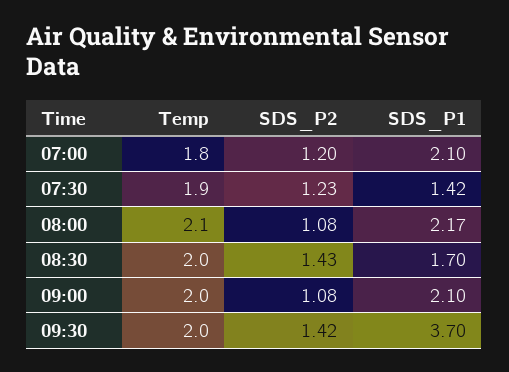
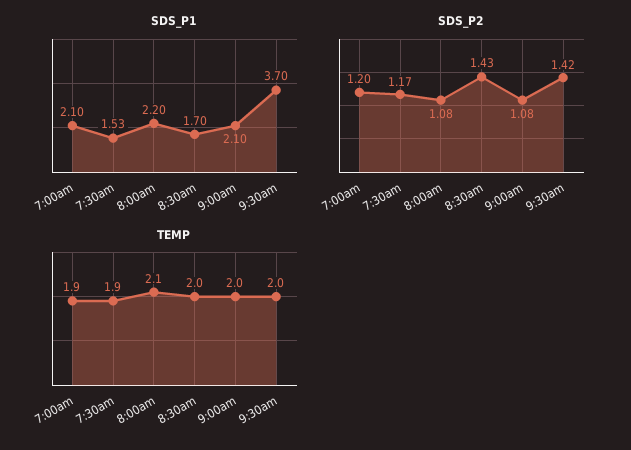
Temp, 07:00: 1.8 -> 1.9
SDS_P2, 07:30: 1.23 -> 1.17
SDS_P1, 07:30: 1.42 -> 1.53
SDS_P1, 08:00: 2.17 -> 2.2

